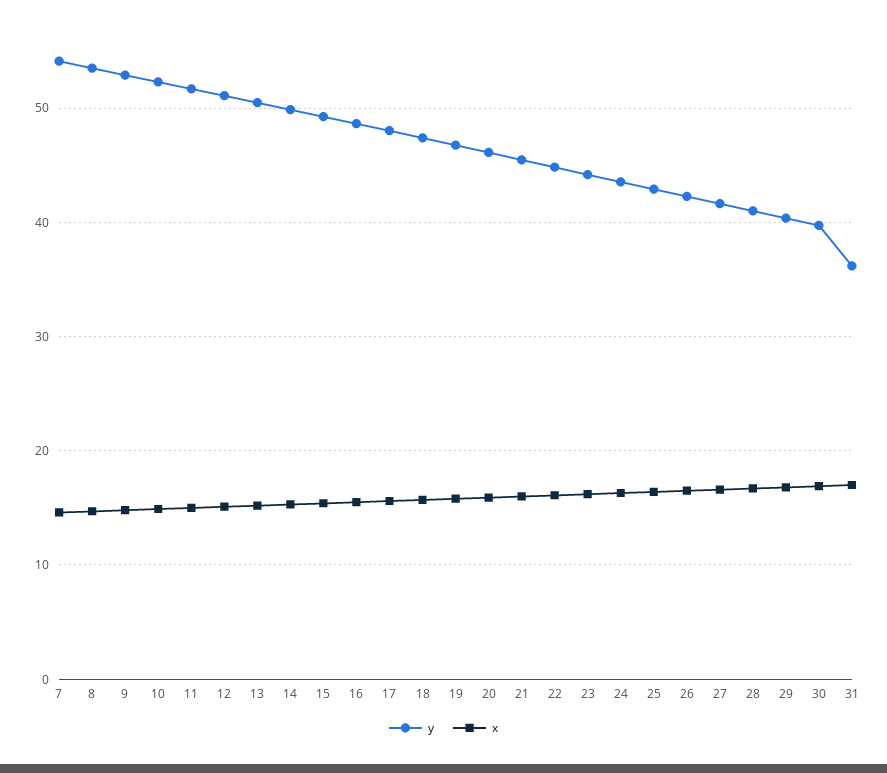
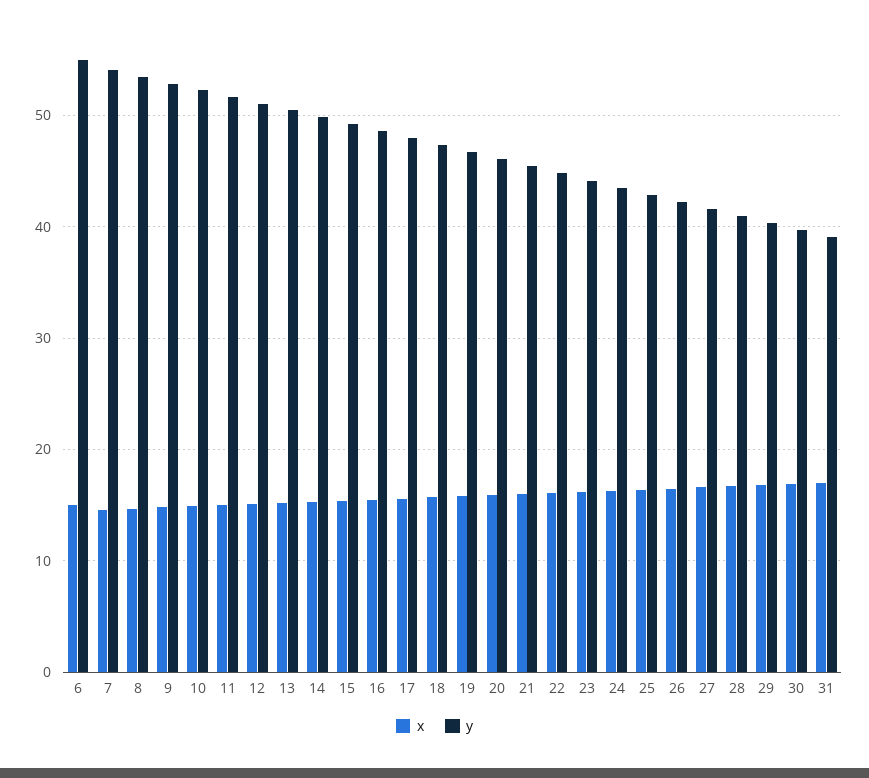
y, 31: 36 -> 39
x, 6: none -> 15
y, 6: none -> 55

